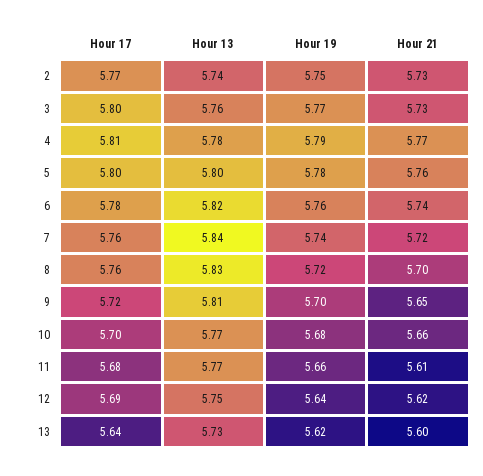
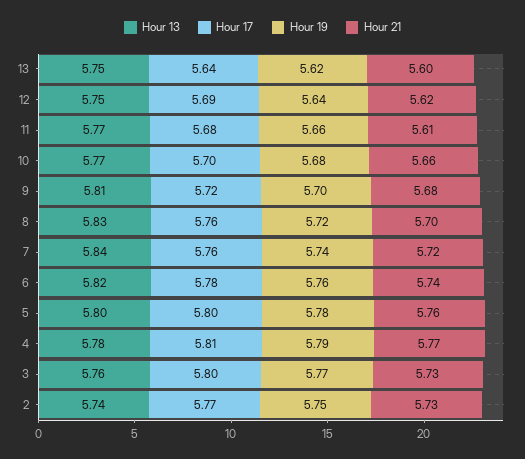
Hour 21, 9: 5.65 -> 5.68
Hour 13, 13: 5.73 -> 5.75

